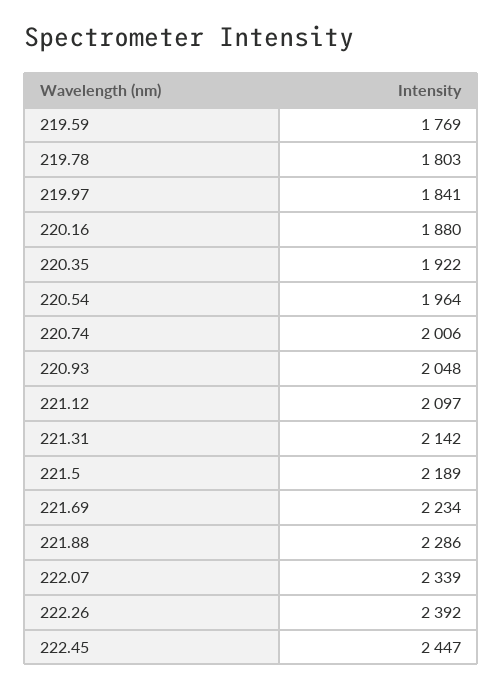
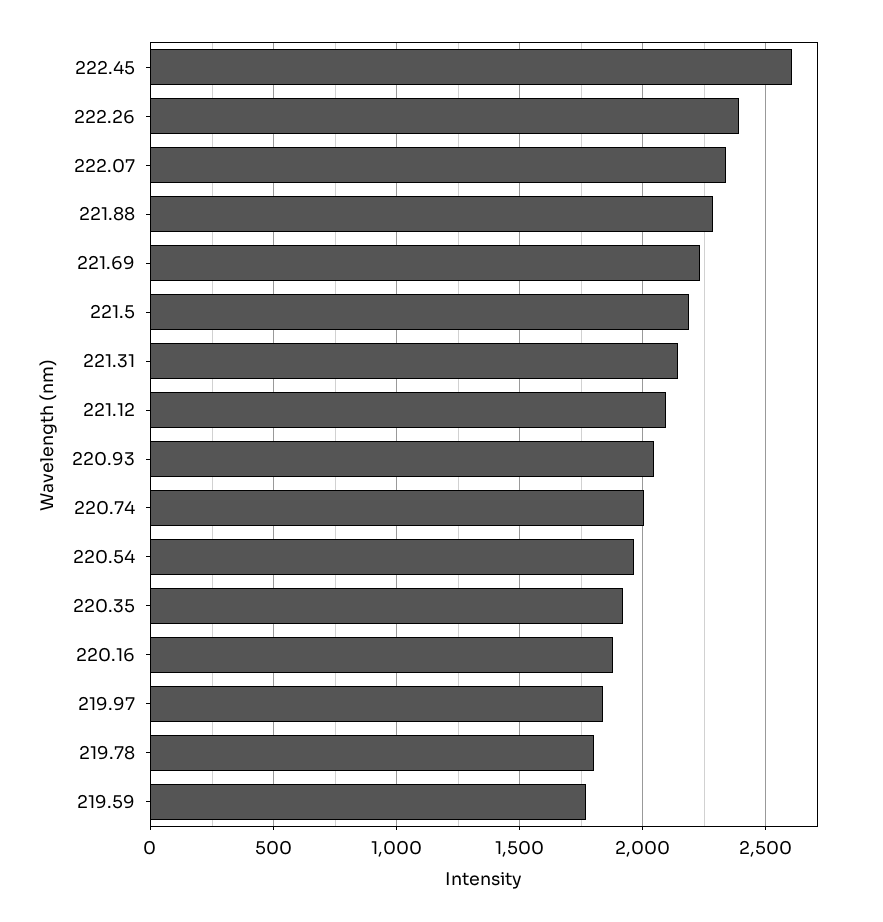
222.45: 2447 -> 2600

